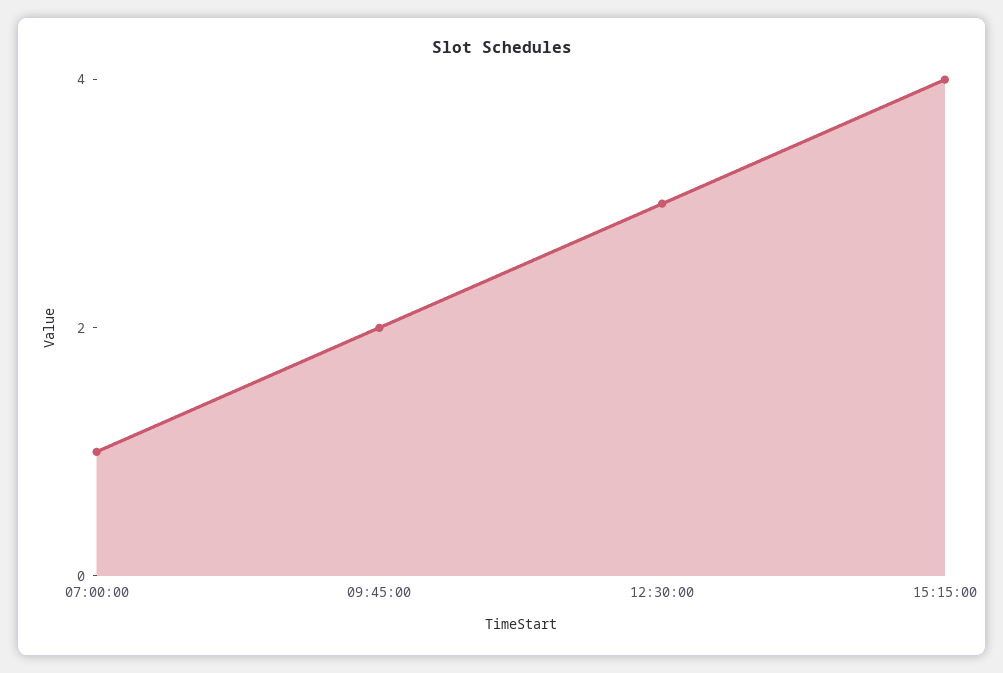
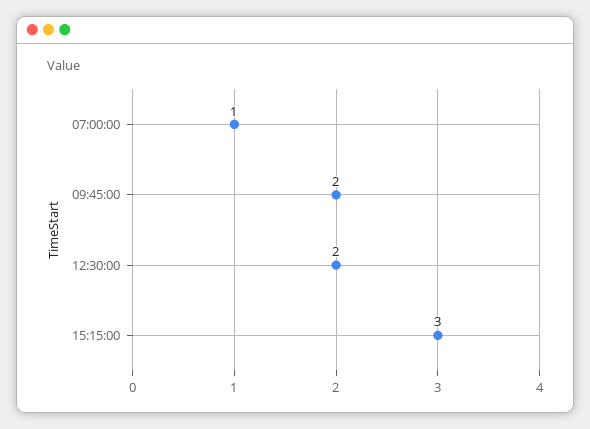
12:30:00: 3 -> 2
15:15:00: 4 -> 3

